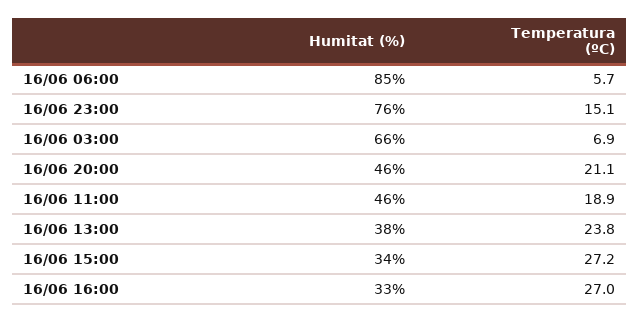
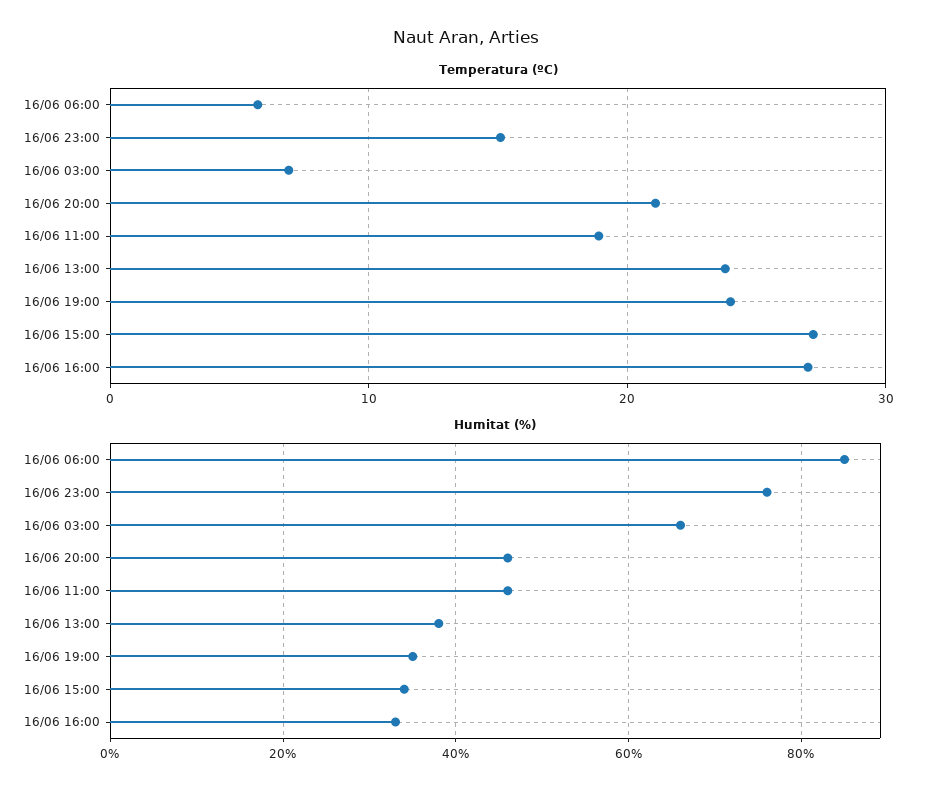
Temperatura (ºC), 16/06 19:00: none -> 24
Humitat (%), 16/06 19:00: none -> 35

